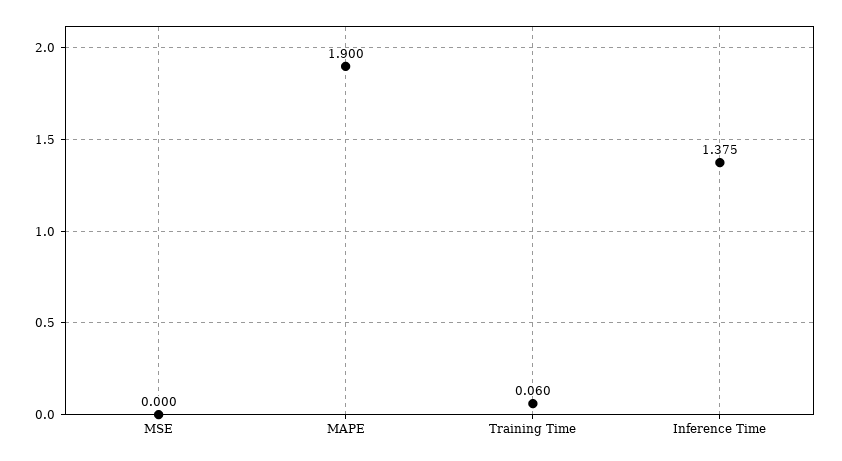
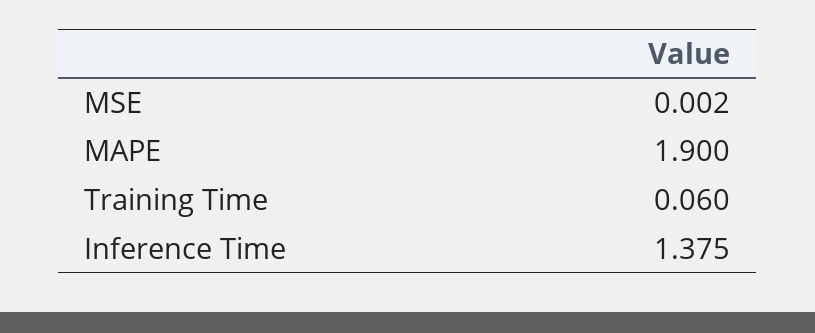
MSE: 0 -> 0.002

